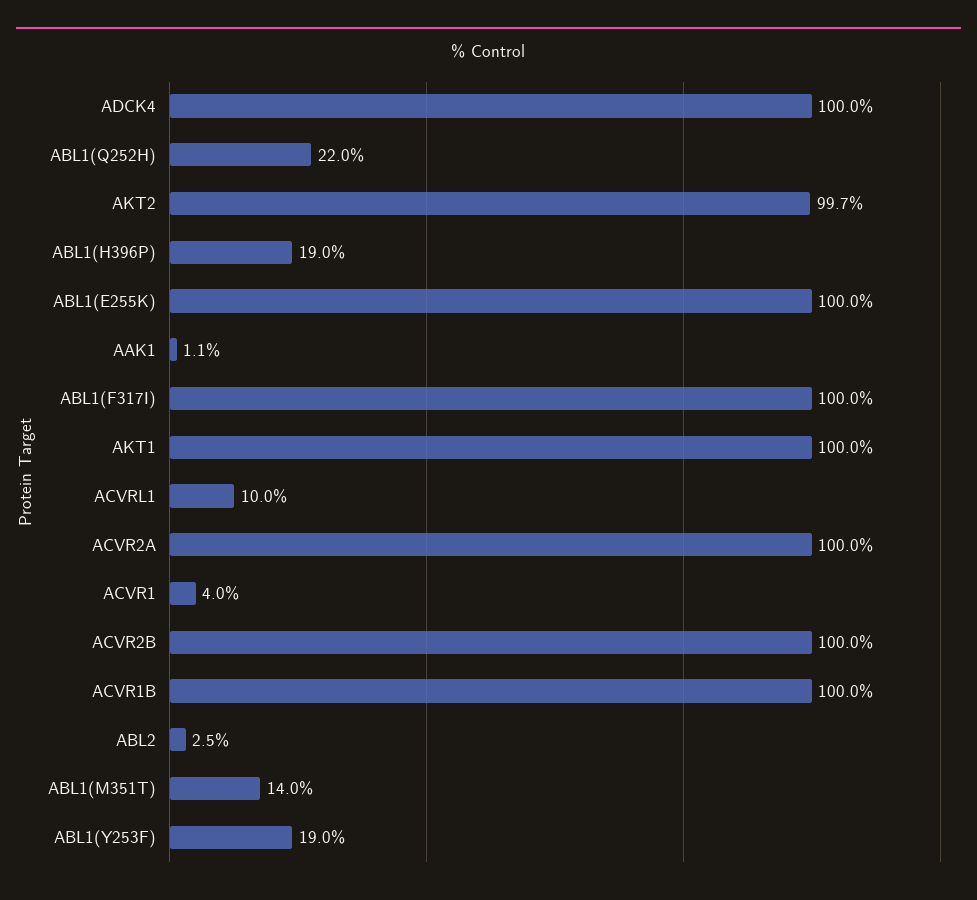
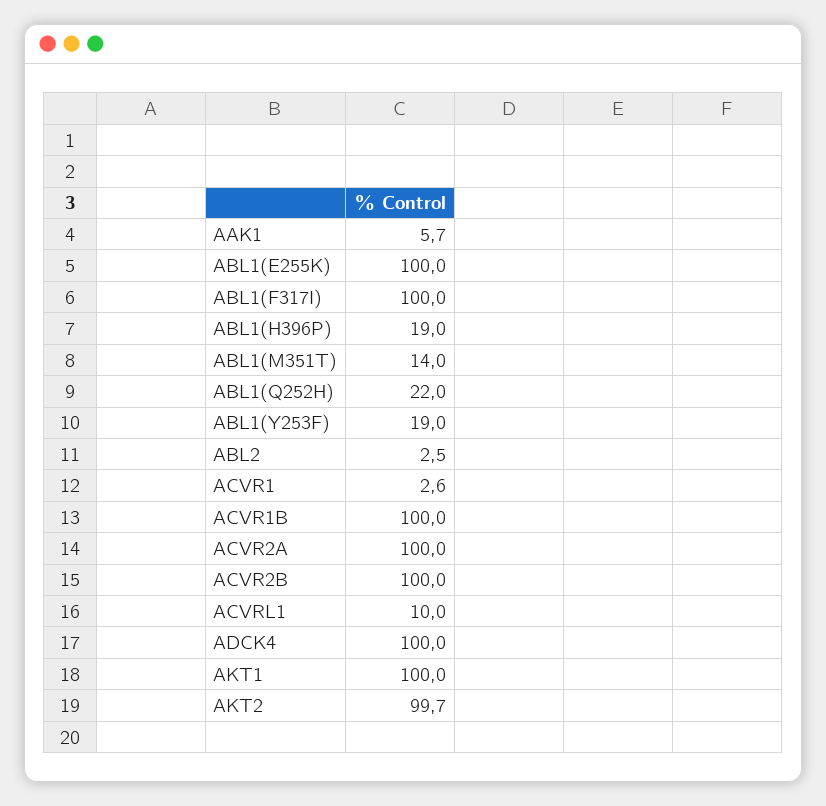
AAK1: 1.1 -> 5.7
ACVR1: 4 -> 2.6

